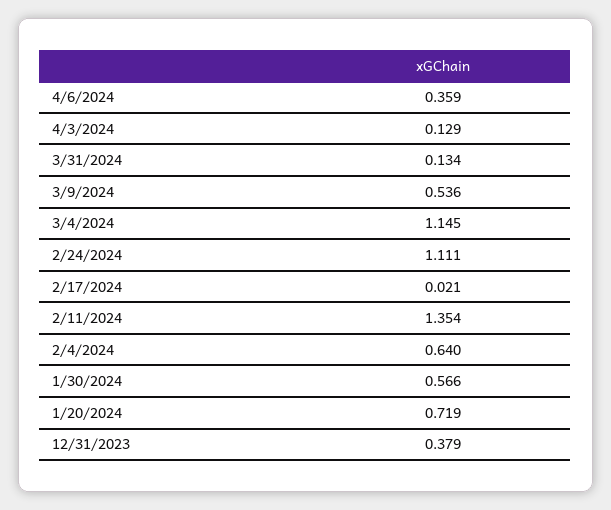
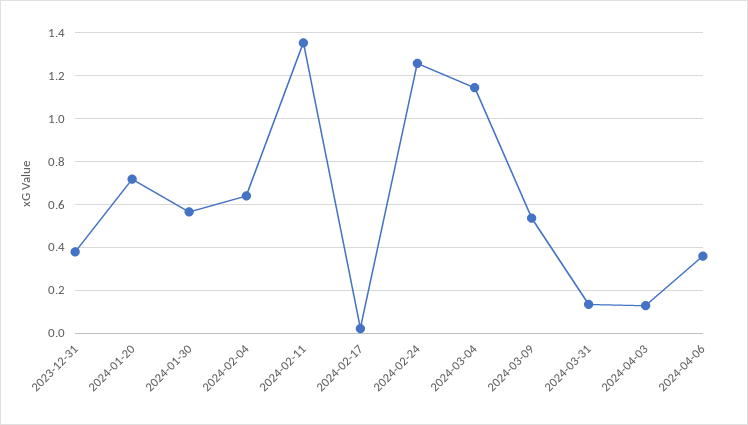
2/24/2024: 1.111 -> 1.25

